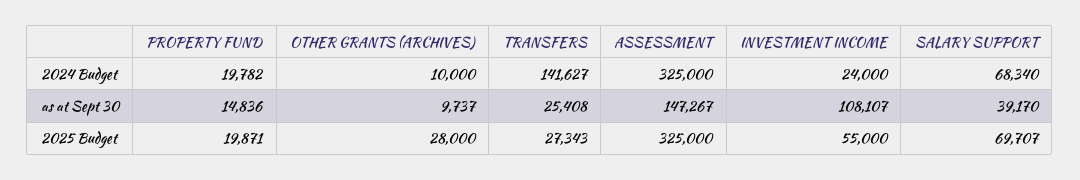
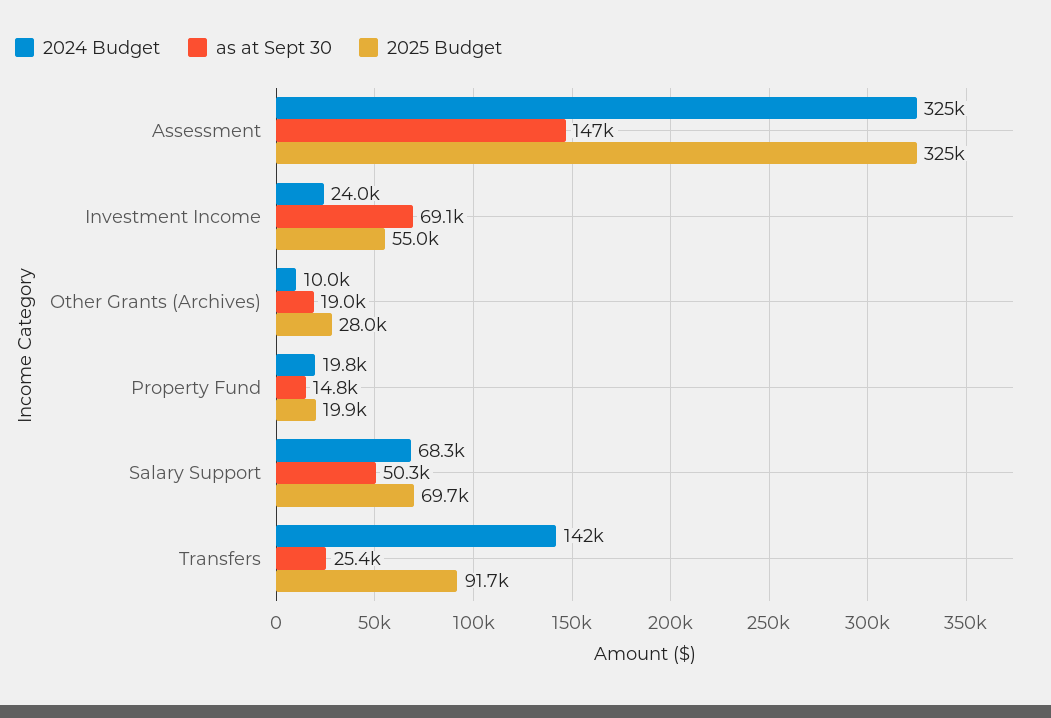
as at Sept 30, OTHER GRANTS (ARCHIVES): 9737 -> 19000
as at Sept 30, INVESTMENT INCOME: 108107 -> 69100
as at Sept 30, SALARY SUPPORT: 39170 -> 50300
2025 Budget, TRANSFERS: 27343 -> 91700

